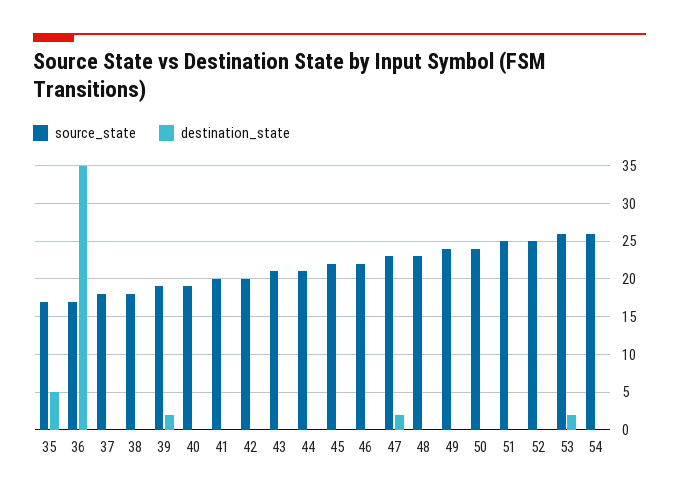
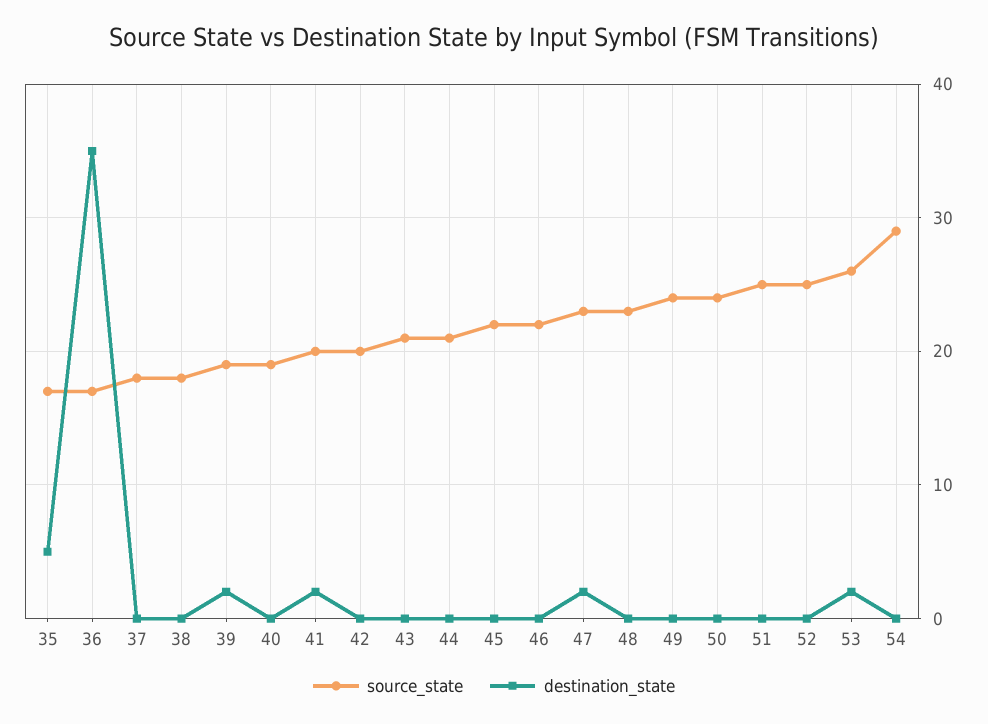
destination_state, 41: 0 -> 2
source_state, 54: 26 -> 29

